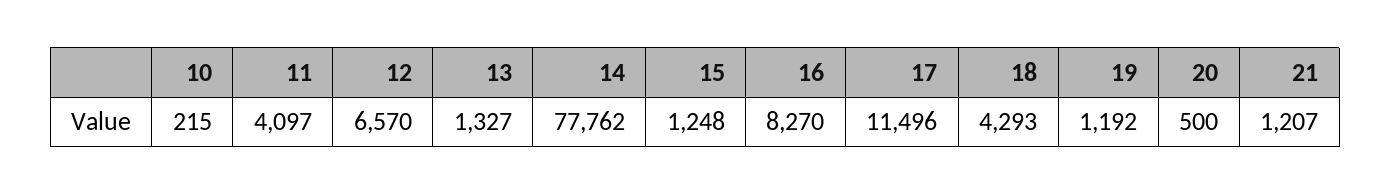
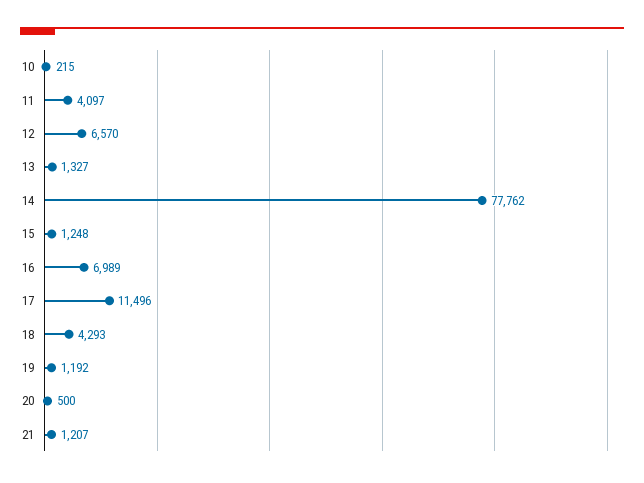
16: 8270 -> 6989

